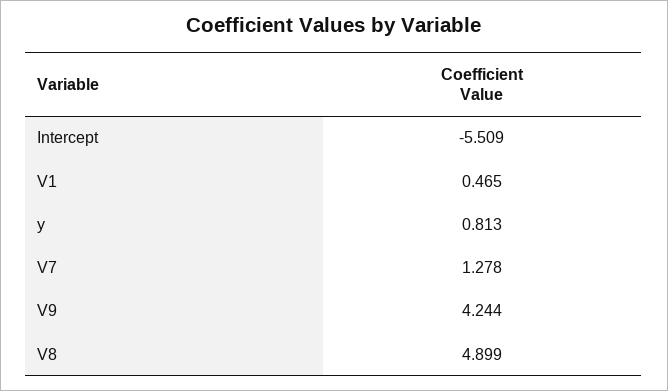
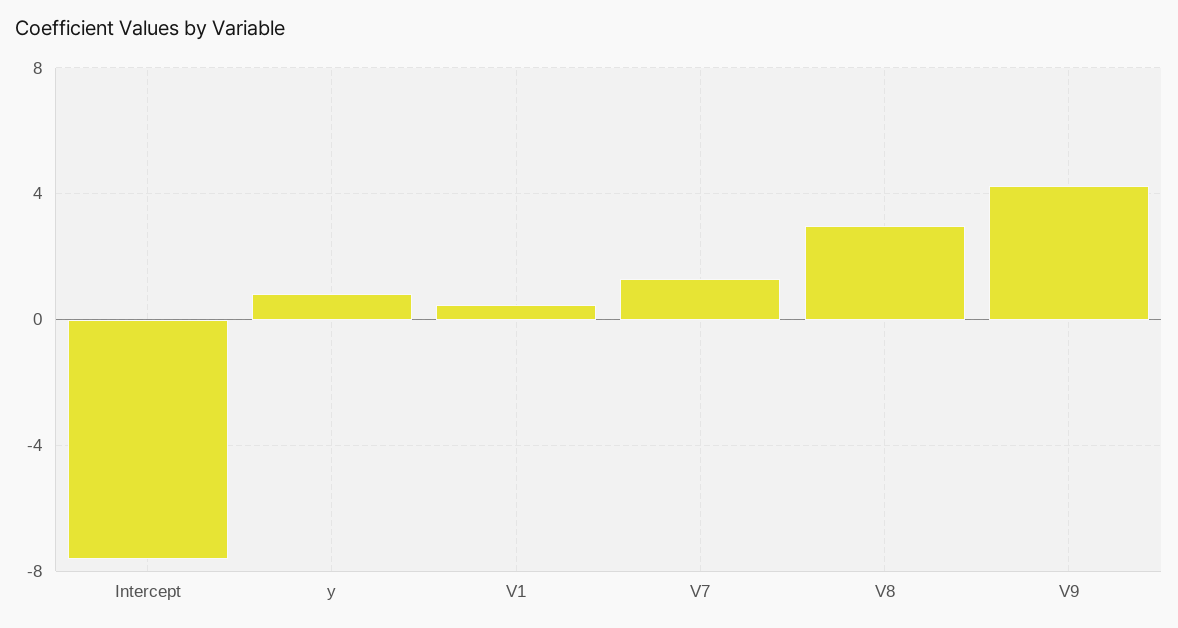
Intercept: -5.509 -> -7.5
V8: 4.899 -> 3

